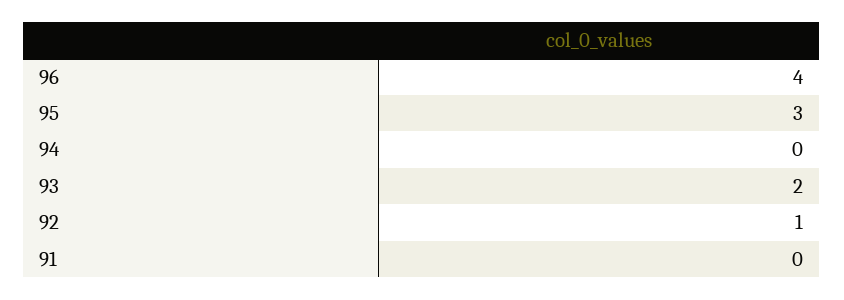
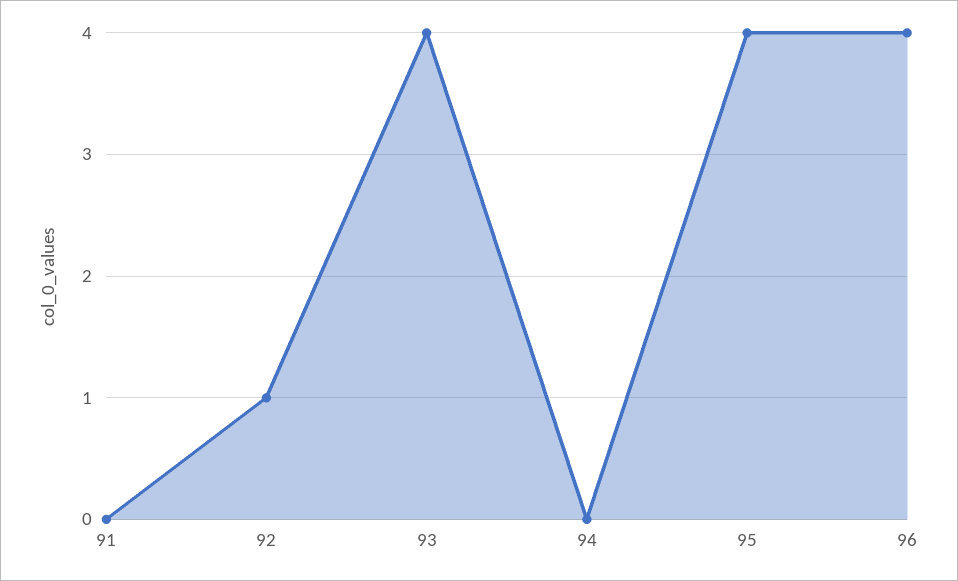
95: 3 -> 4
93: 2 -> 4

